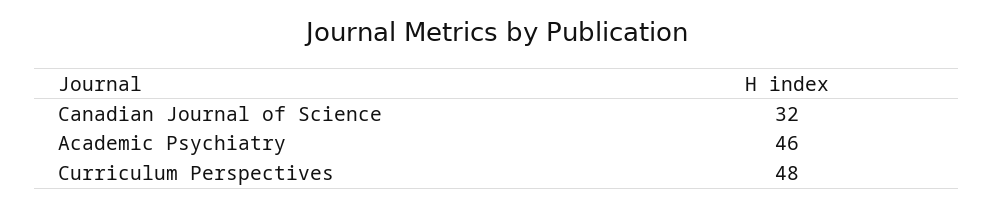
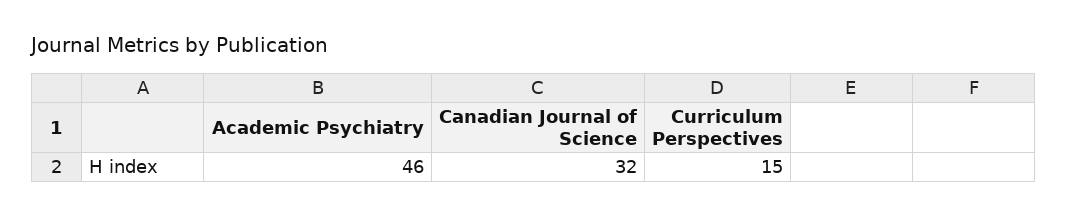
Curriculum Perspectives: 48 -> 15

